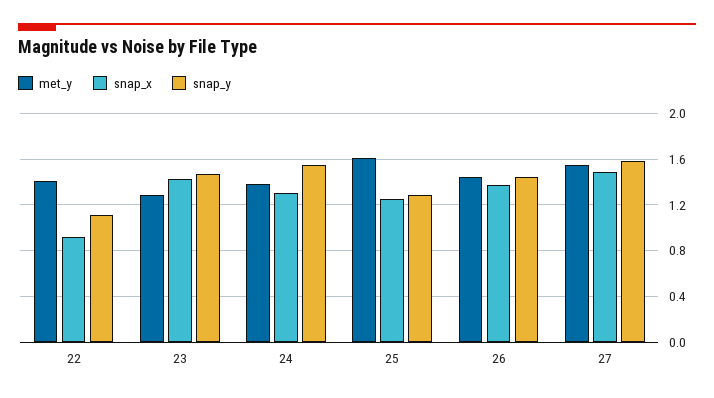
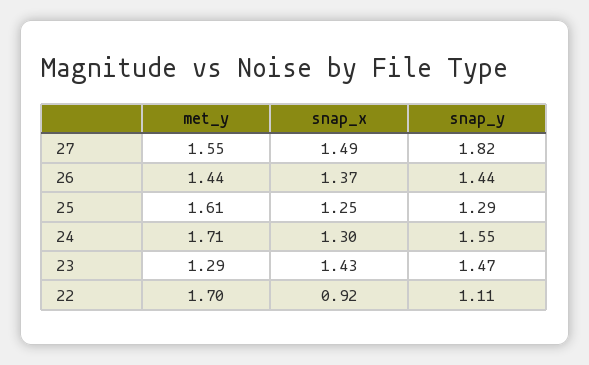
met_y, 22: 1.4 -> 1.7
met_y, 24: 1.4 -> 1.71
snap_y, 27: 1.6 -> 1.82

